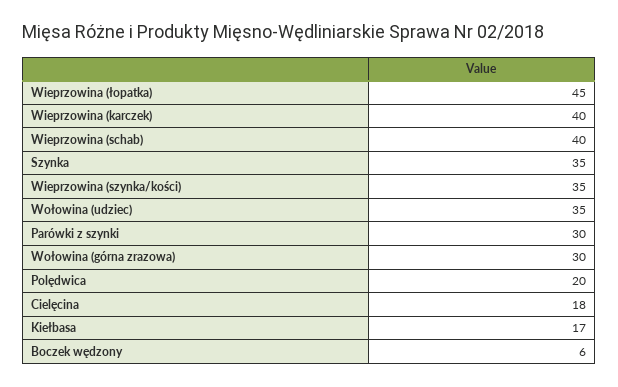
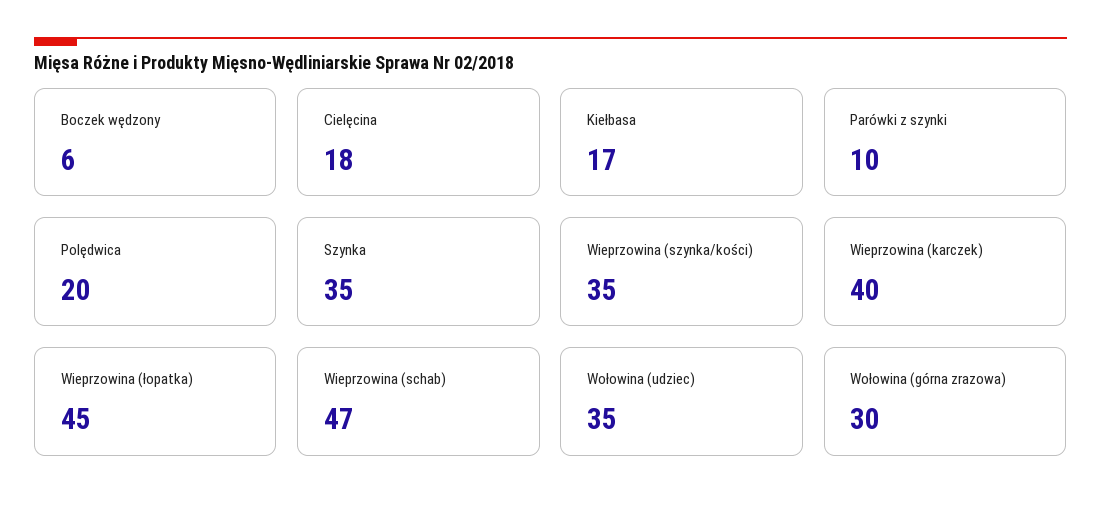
Wieprzowina (schab): 40 -> 47
Parówki z szynki: 30 -> 10

